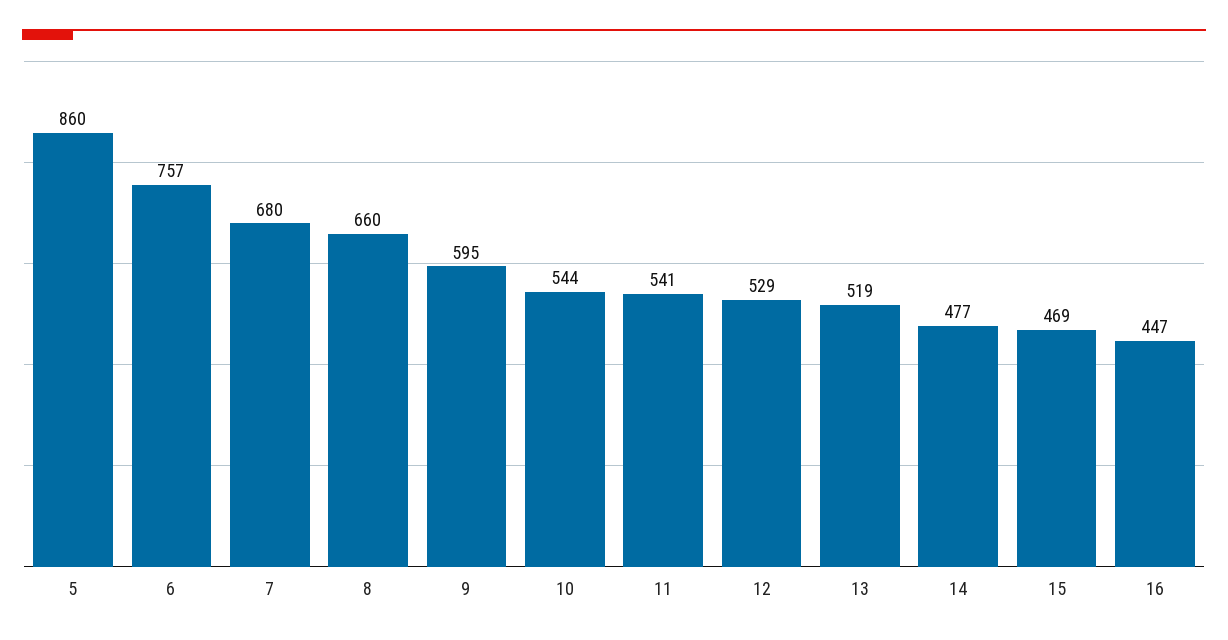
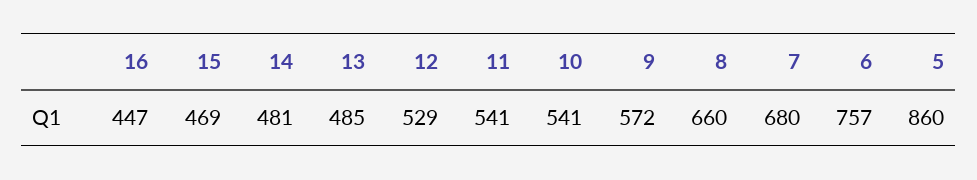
9: 595 -> 572
10: 544 -> 541
13: 519 -> 485
14: 477 -> 481

